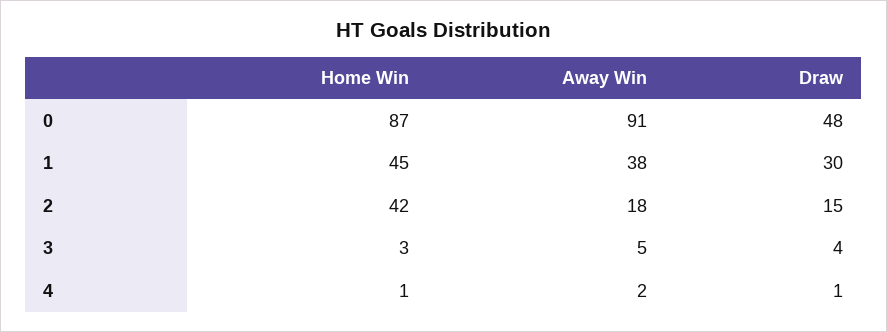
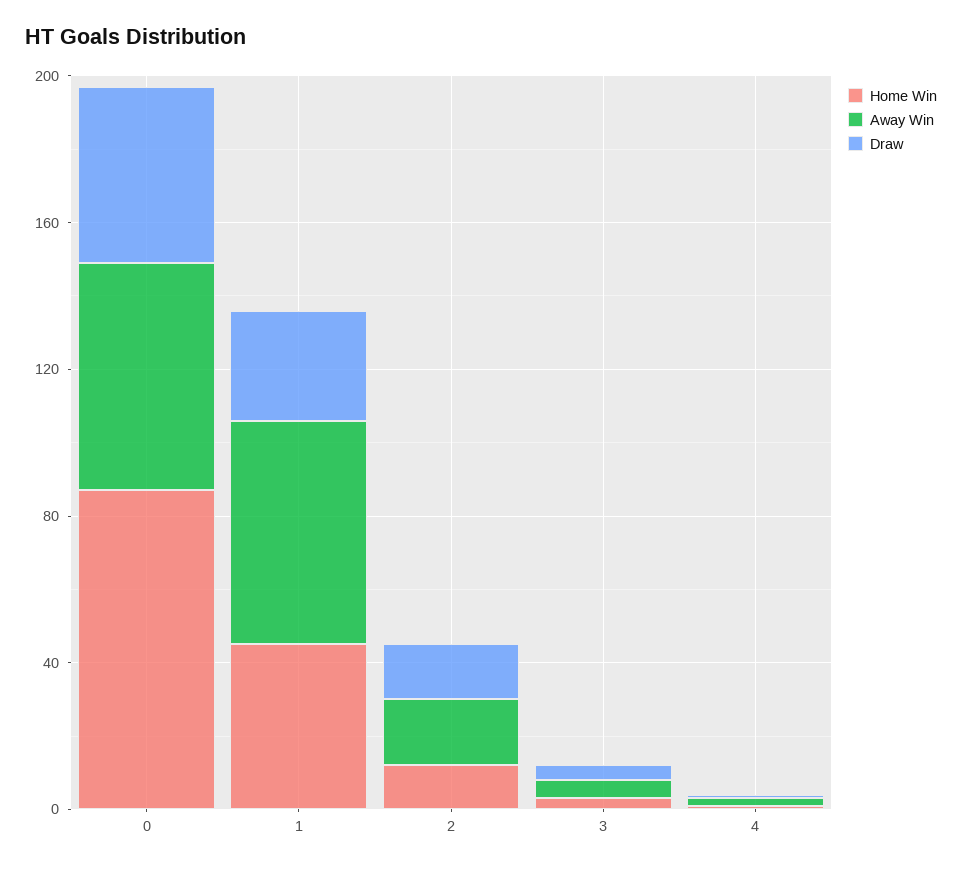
Away Win, 0: 91 -> 60
Away Win, 1: 38 -> 60
Home Win, 2: 42 -> 10

